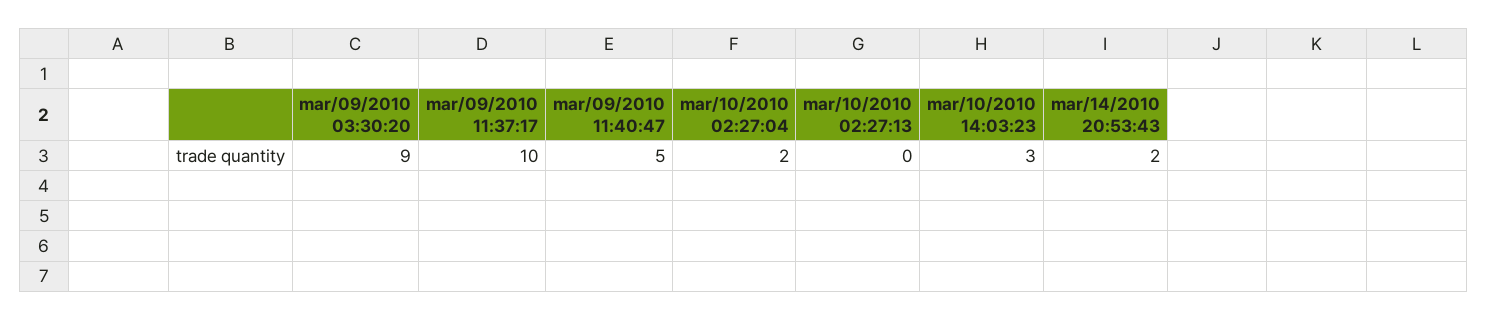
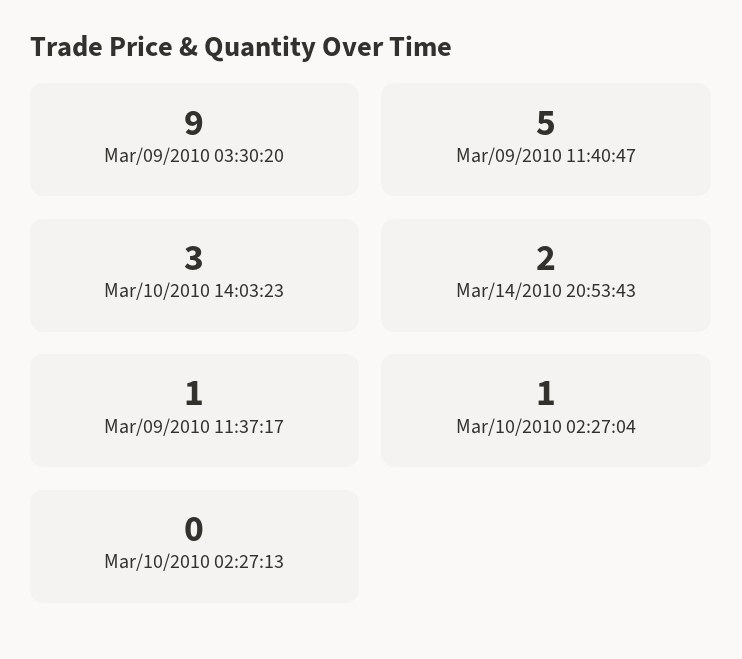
mar/09/2010 11:37:17: 10 -> 1
mar/10/2010 02:27:04: 2 -> 1

